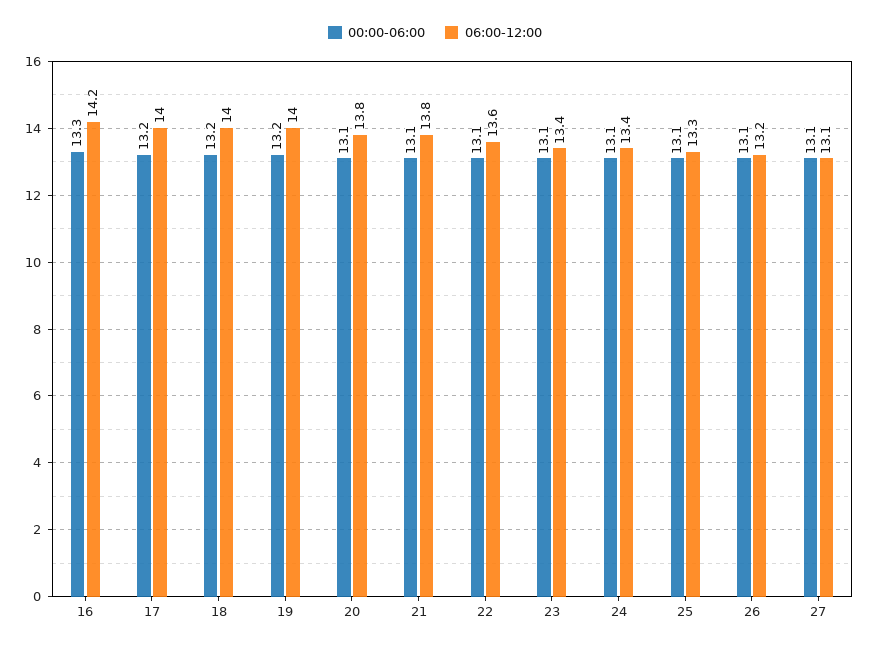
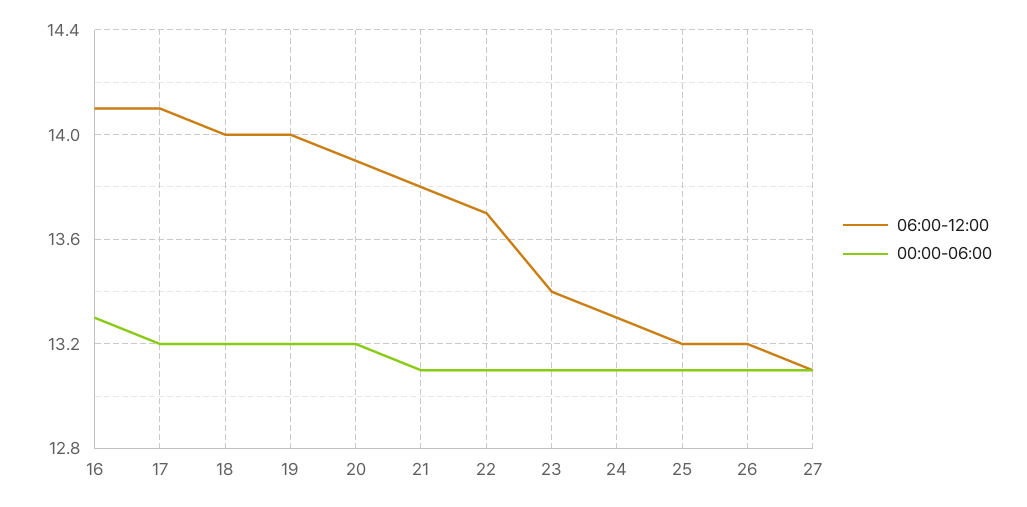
06:00-12:00, 16: 14.2 -> 14.1
06:00-12:00, 17: 14 -> 14.1
00:00-06:00, 20: 13.1 -> 13.2
06:00-12:00, 20: 13.8 -> 13.9
06:00-12:00, 22: 13.6 -> 13.7
06:00-12:00, 24: 13.4 -> 13.3
06:00-12:00, 25: 13.3 -> 13.2

